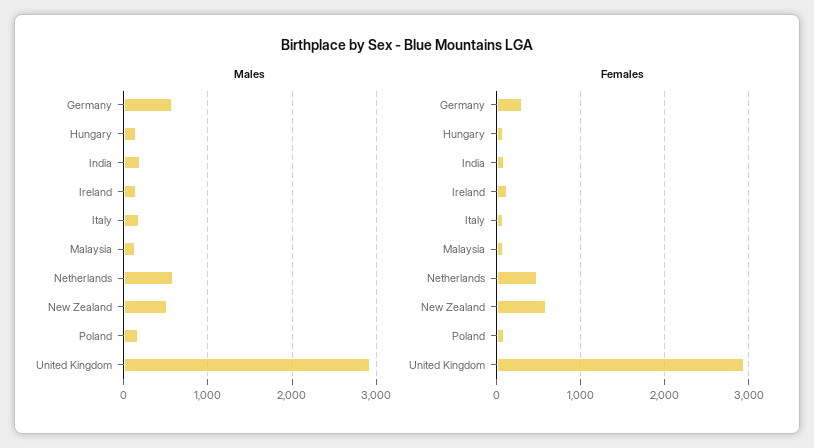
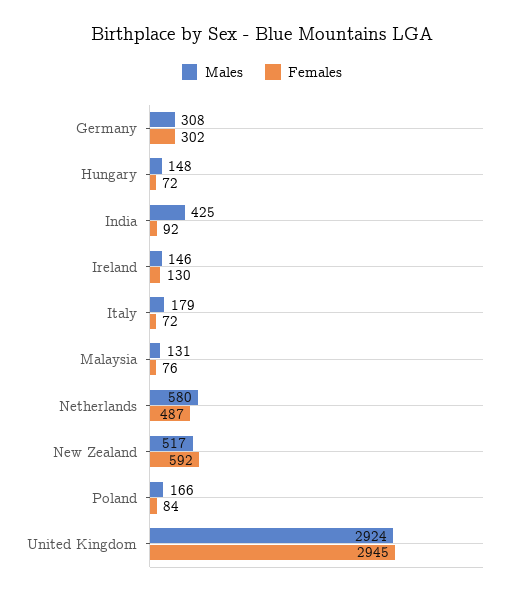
Males, Germany: 600 -> 308
Males, India: 200 -> 425

